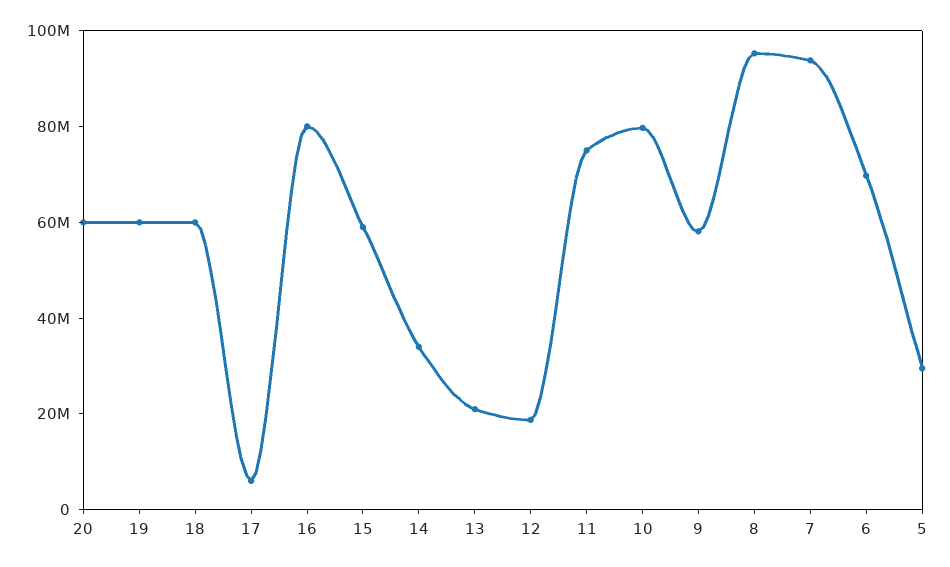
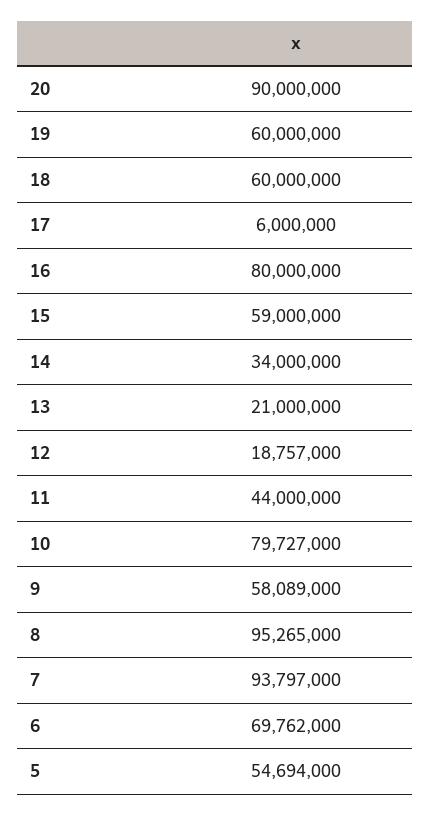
20: 60000000 -> 90000000
11: 75000000 -> 44000000
5: 30000000 -> 54694000

